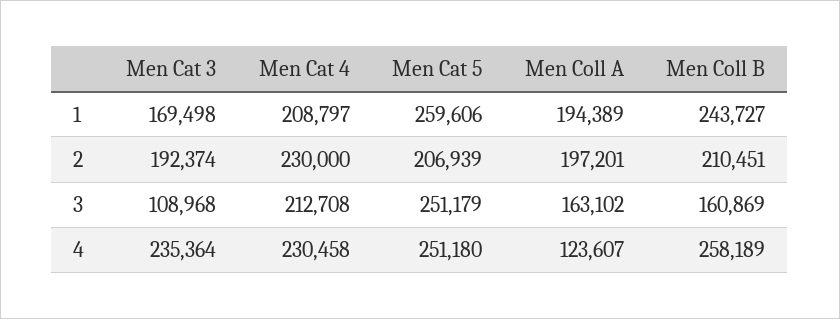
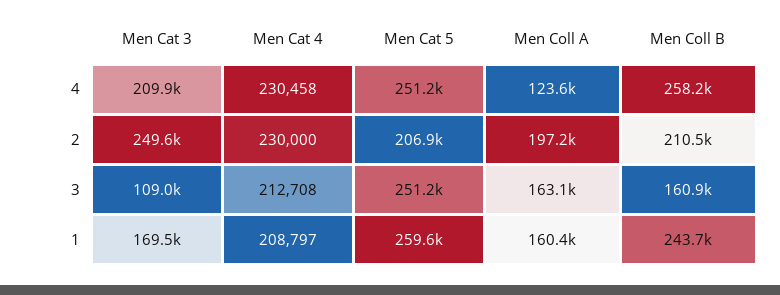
Men Coll A, 1: 194389 -> 160400
Men Cat 3, 2: 192374 -> 249600
Men Cat 3, 4: 235364 -> 209900

